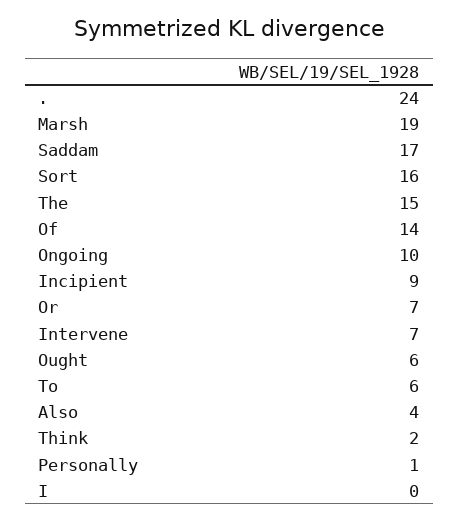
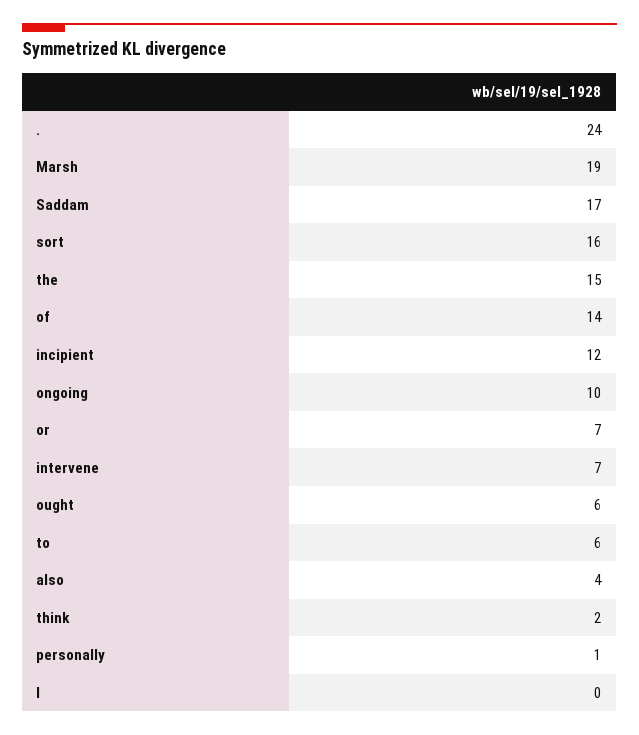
Incipient: 9 -> 12

